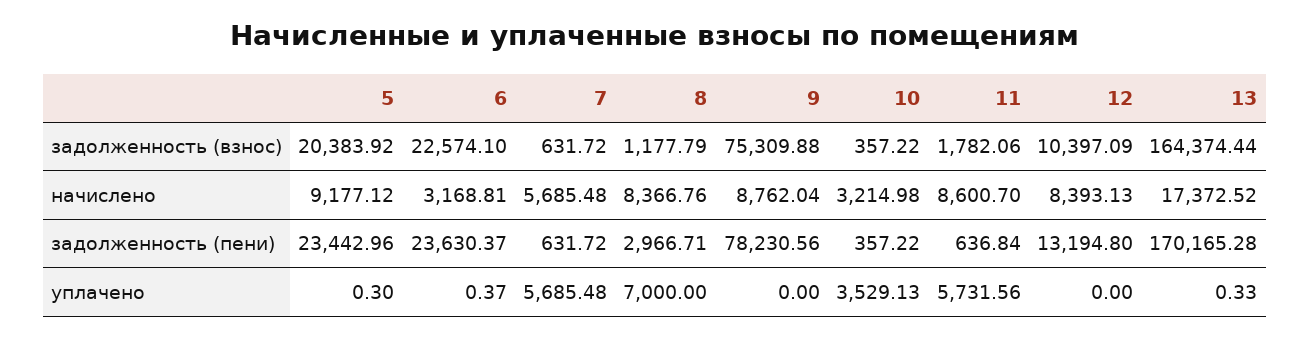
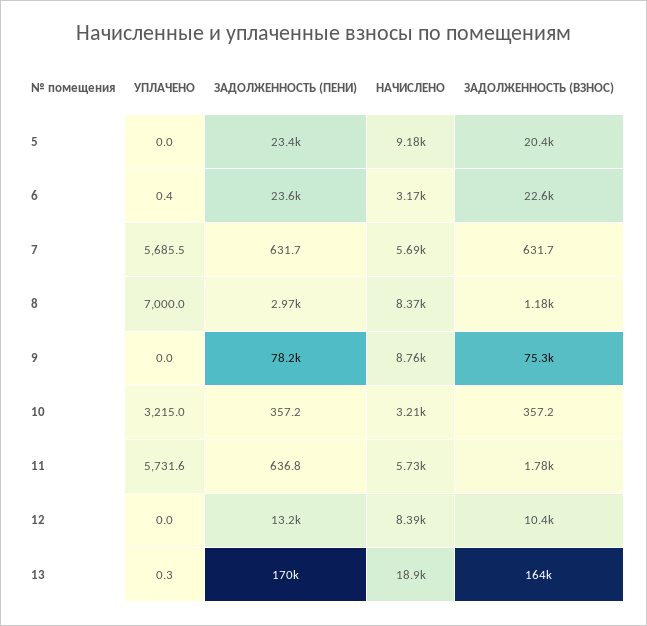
11, начислено: 8600.7 -> 5730
13, начислено: 17372.52 -> 18900
5, уплачено: 0.3 -> 0
10, уплачено: 3529.13 -> 3215

